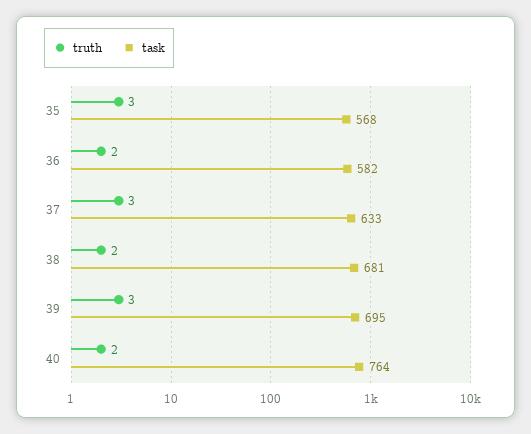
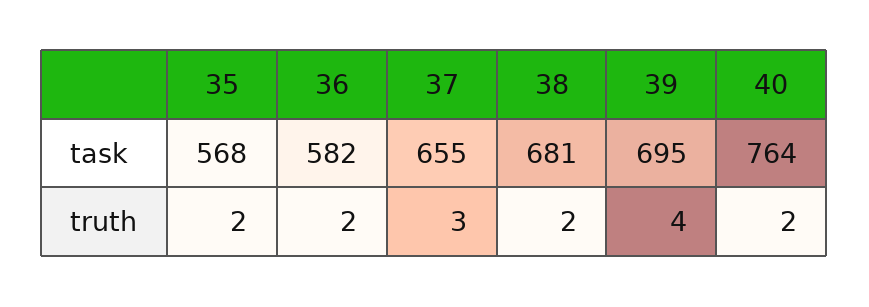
truth, 35: 3 -> 2
task, 37: 633 -> 655
truth, 39: 3 -> 4

